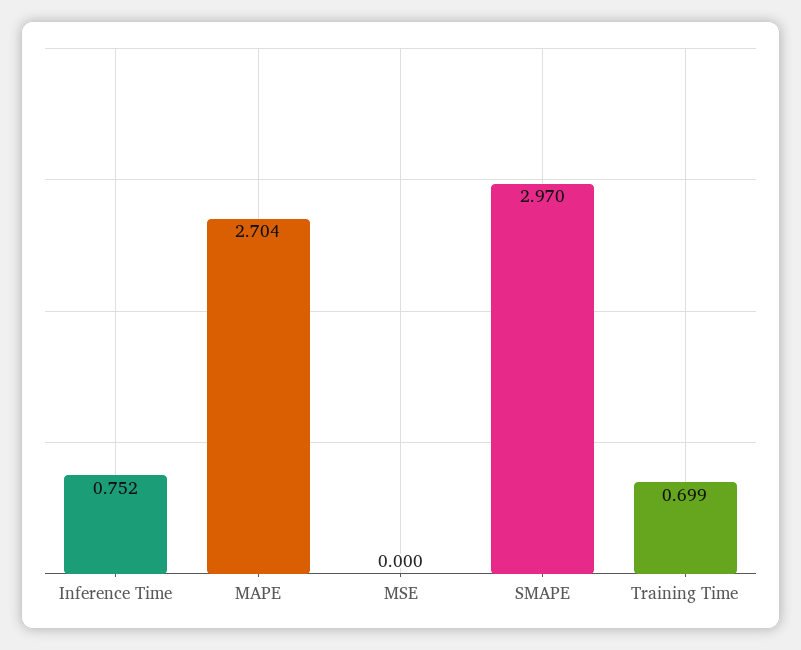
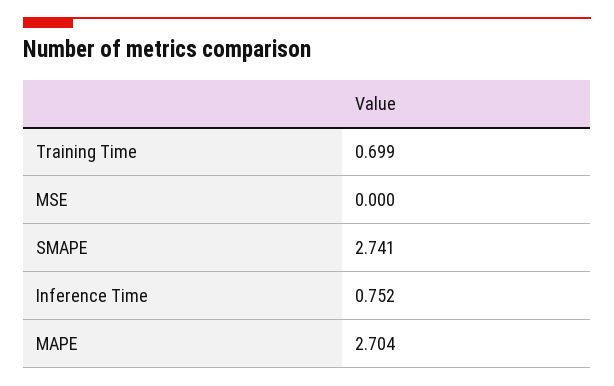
SMAPE: 2.97 -> 2.741

